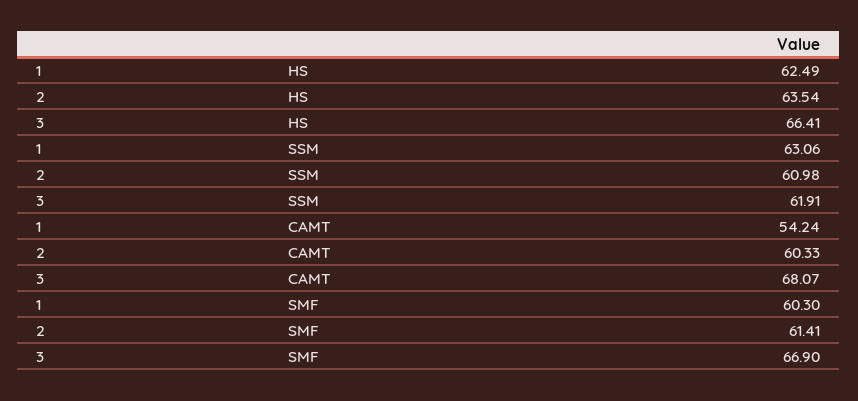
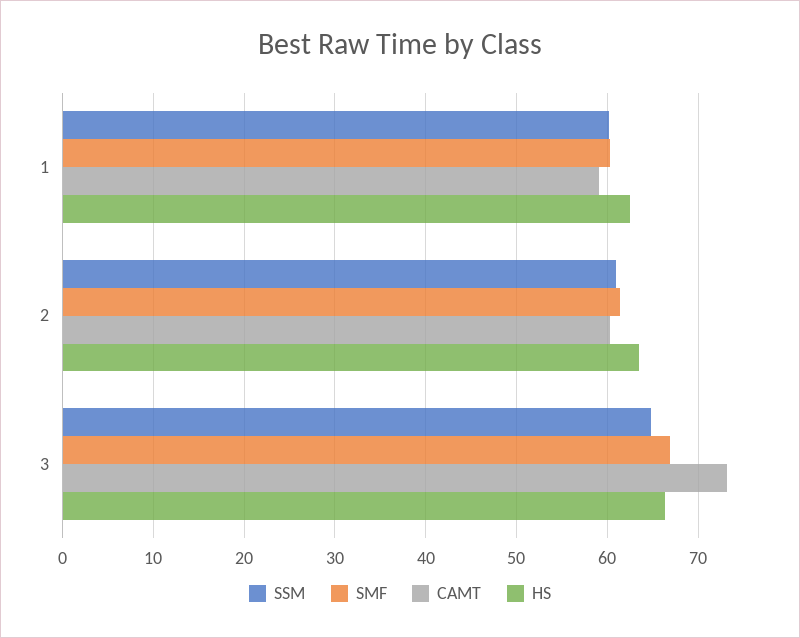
SSM, 1: 63.06 -> 60
SSM, 3: 61.91 -> 65
CAMT, 1: 54.24 -> 59
CAMT, 3: 68.07 -> 73

